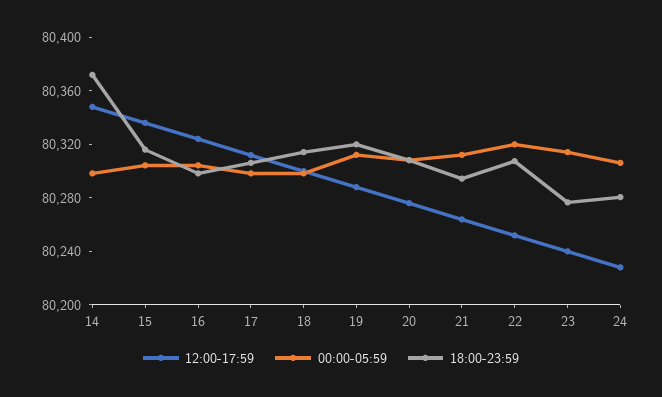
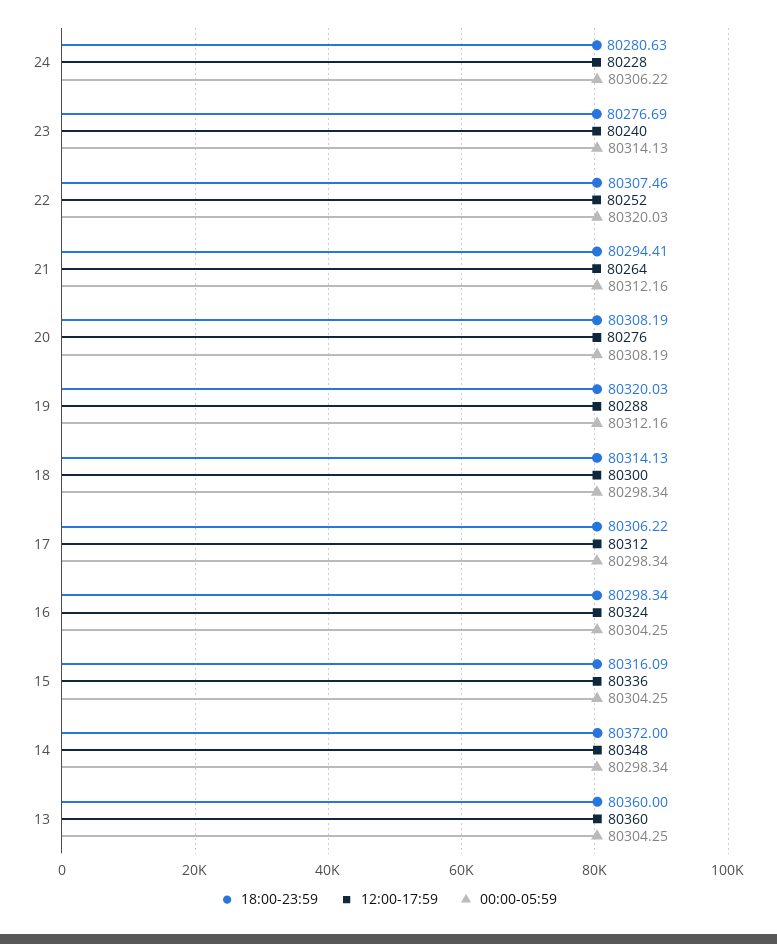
18:00-23:59, 13: none -> 80360
12:00-17:59, 13: none -> 80360
00:00-05:59, 13: none -> 80304.25

